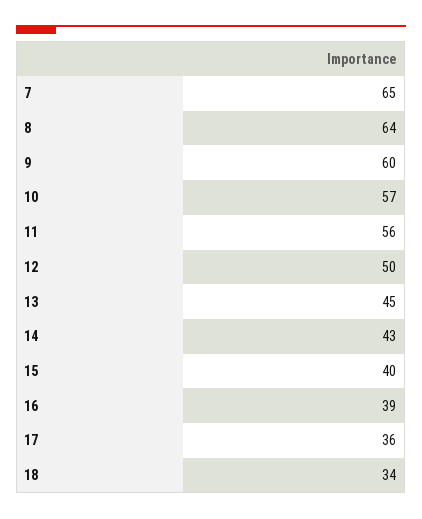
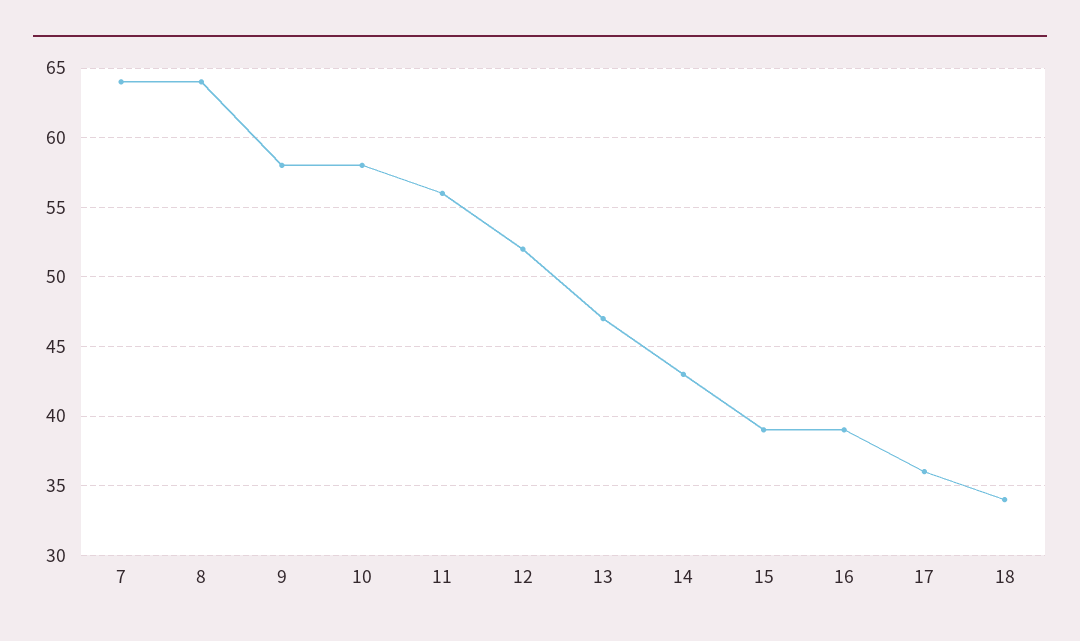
7: 65 -> 64
9: 60 -> 58
10: 57 -> 58
12: 50 -> 52
13: 45 -> 47
15: 40 -> 39

